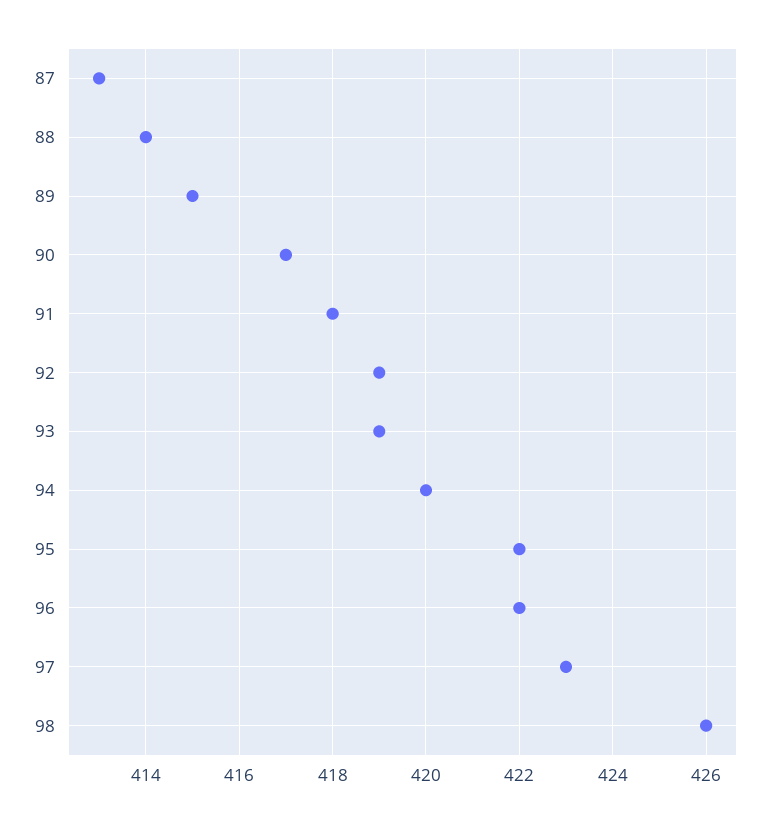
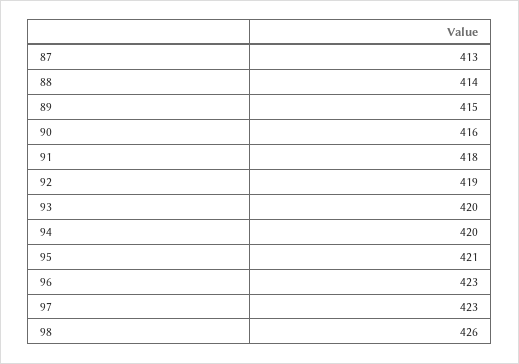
90: 417 -> 416
93: 419 -> 420
95: 422 -> 421
96: 422 -> 423

